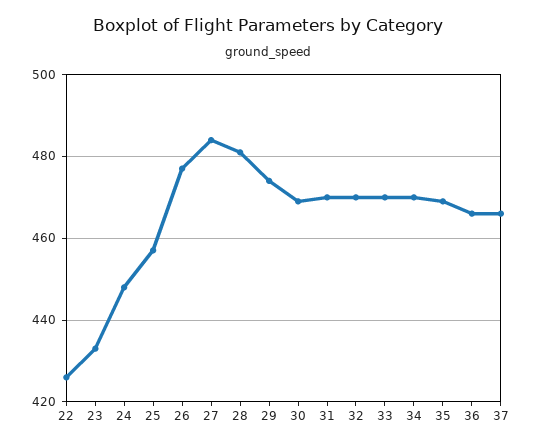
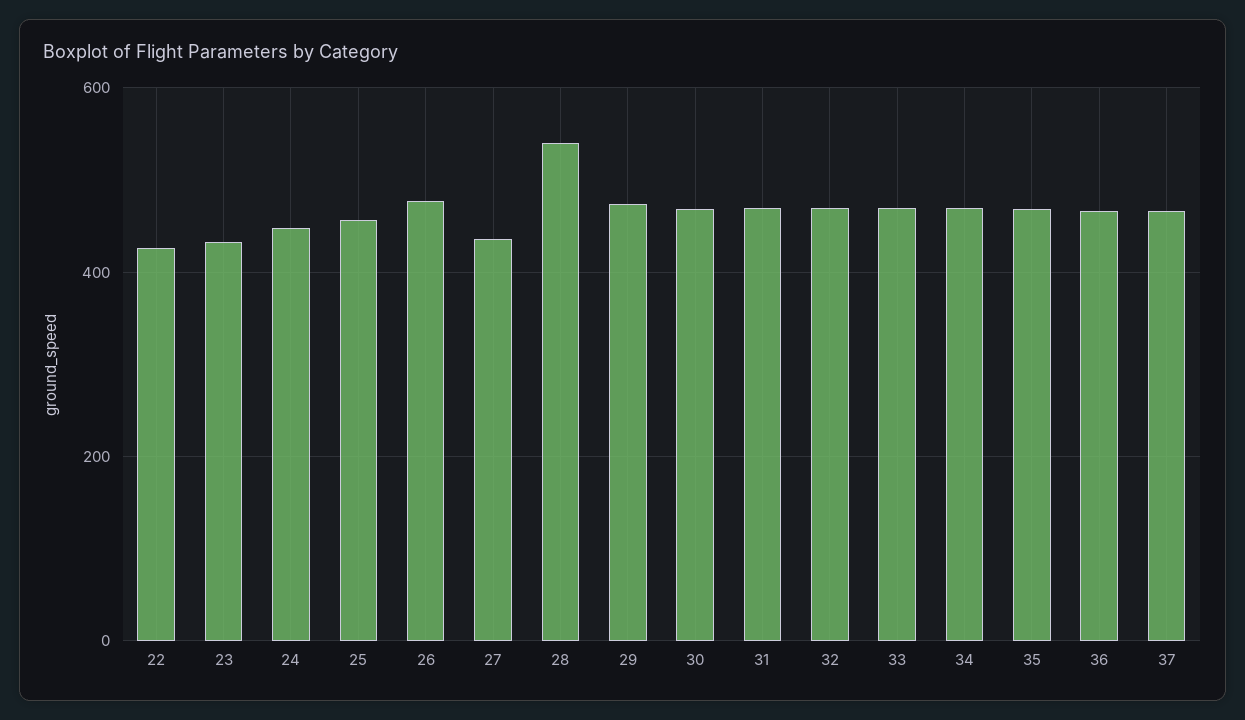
27: 485 -> 440
28: 480 -> 540

